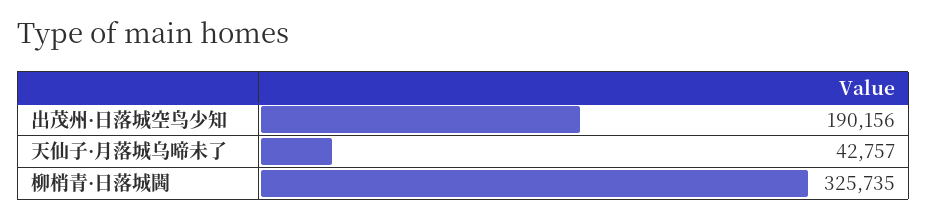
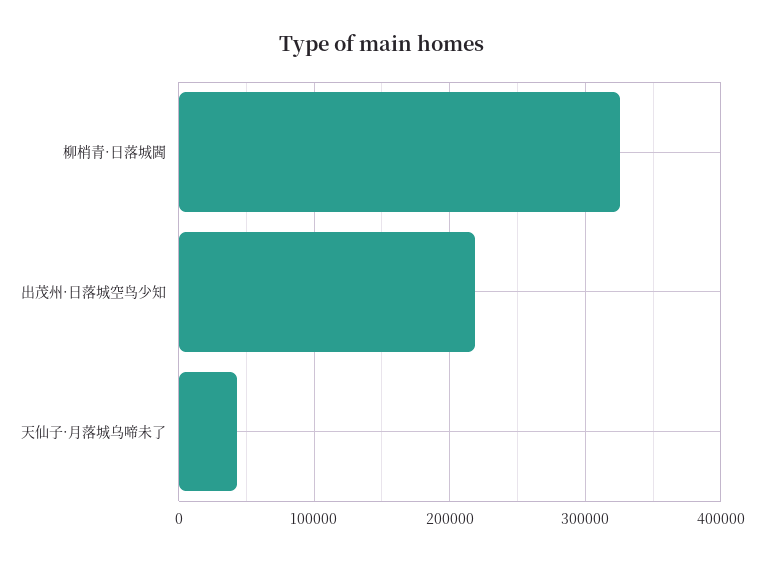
出茂州·日落城空鸟少知: 190156 -> 220000

